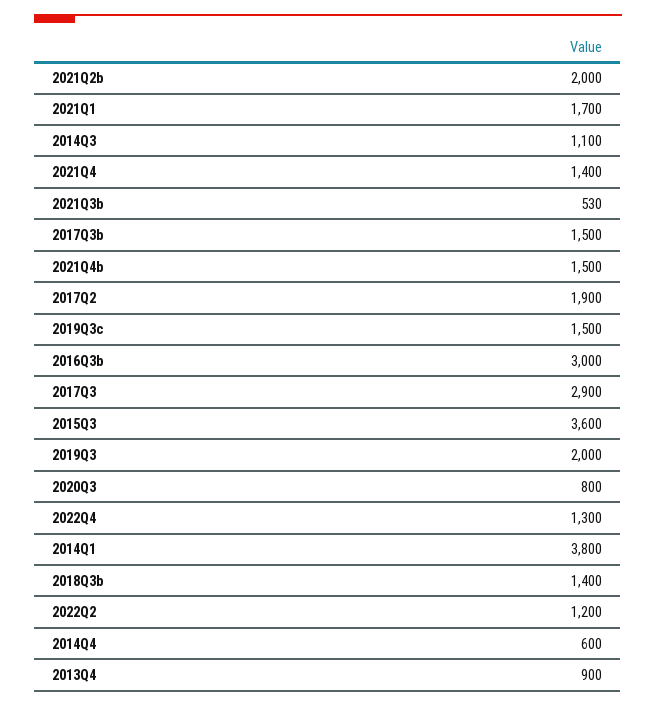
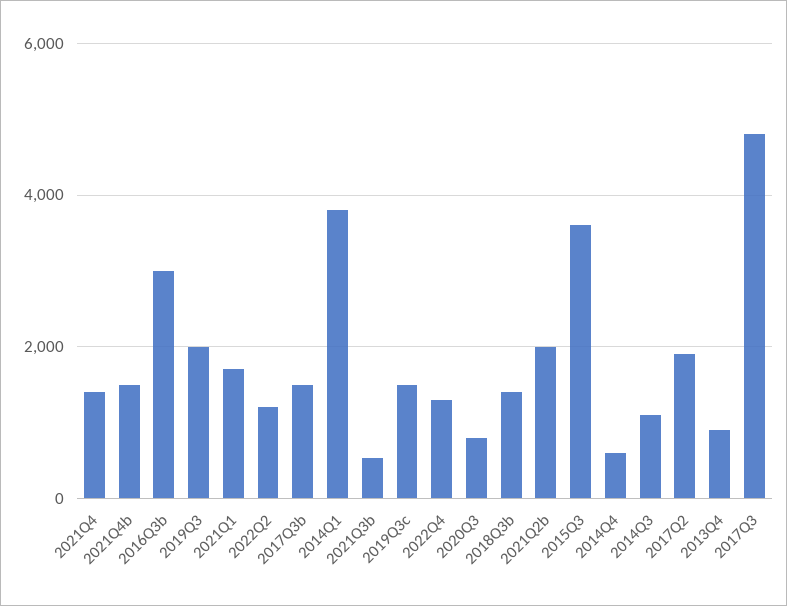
2017Q3: 2900 -> 4800

